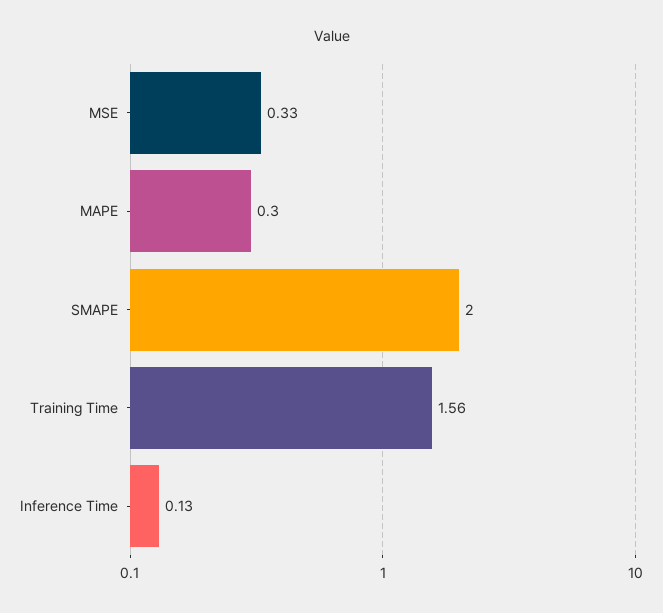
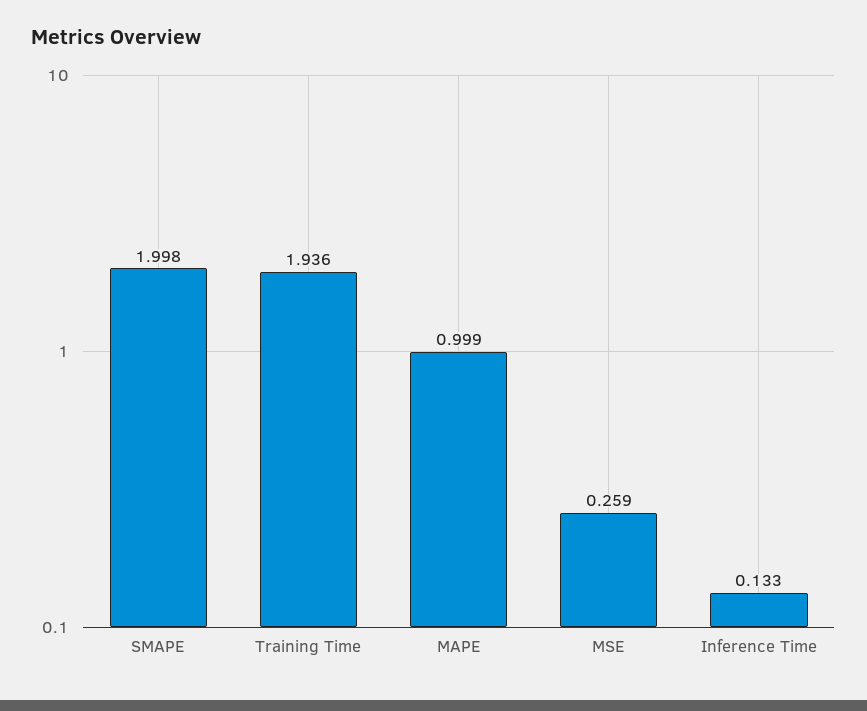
MSE: 0.33 -> 0.259
MAPE: 0.3 -> 0.999
Training Time: 1.56 -> 1.936

